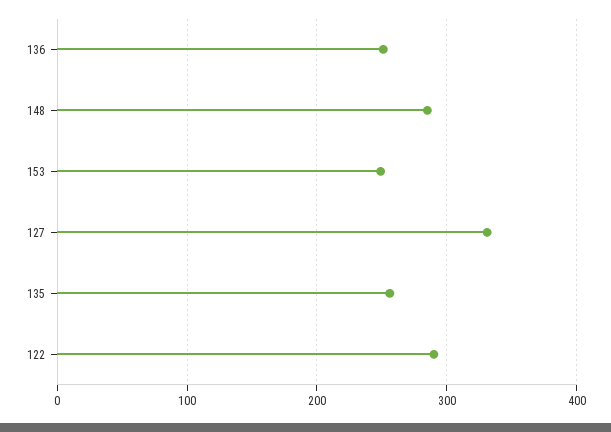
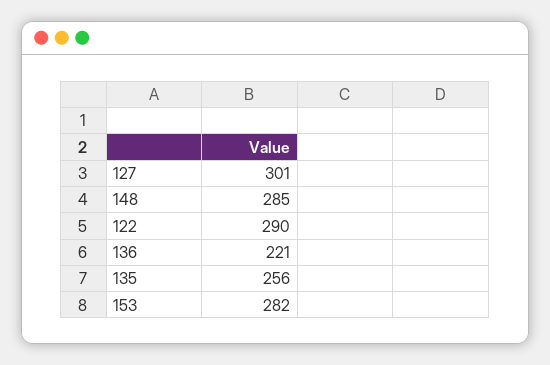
136: 250 -> 221
153: 250 -> 282
127: 330 -> 301

